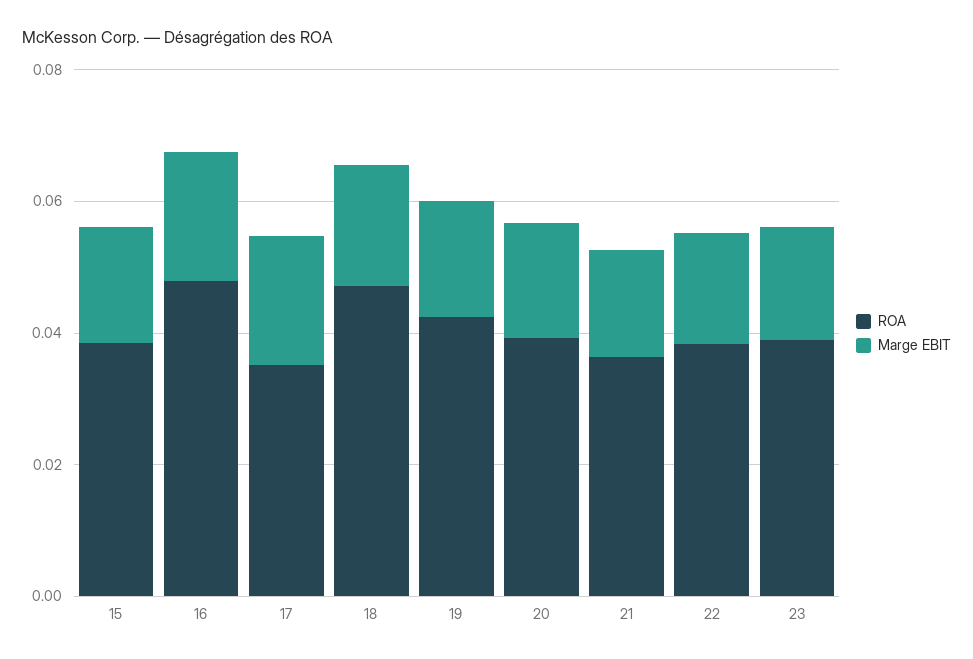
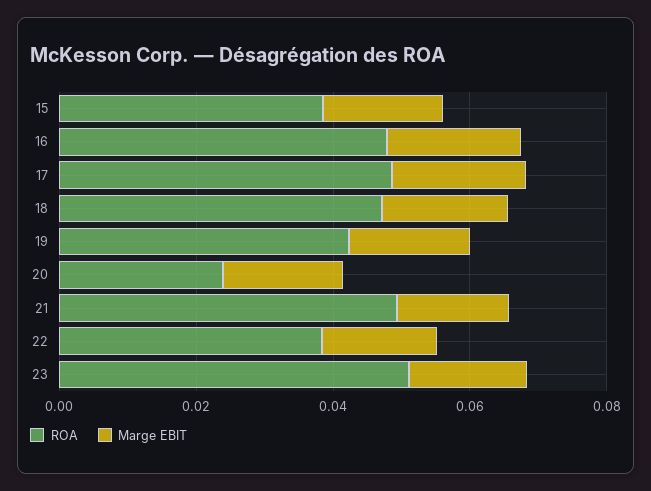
ROA, 17: 0.035 -> 0.05
ROA, 20: 0.04 -> 0.025
ROA, 21: 0.035 -> 0.05
ROA, 23: 0.04 -> 0.05

